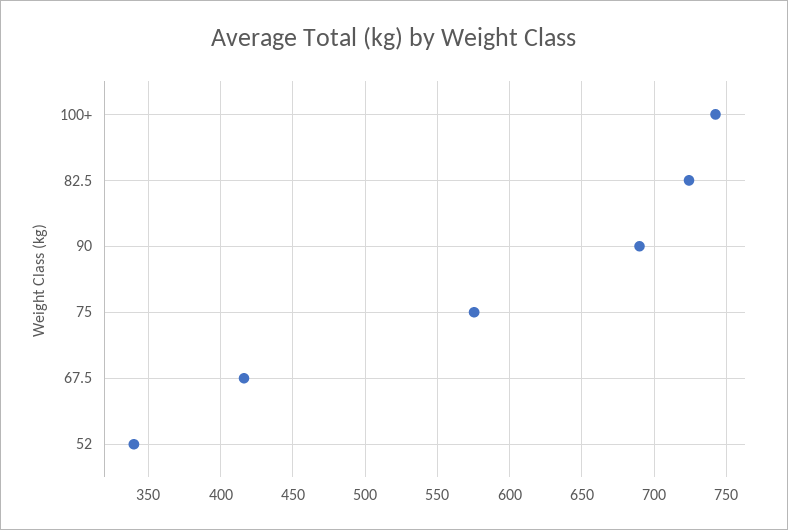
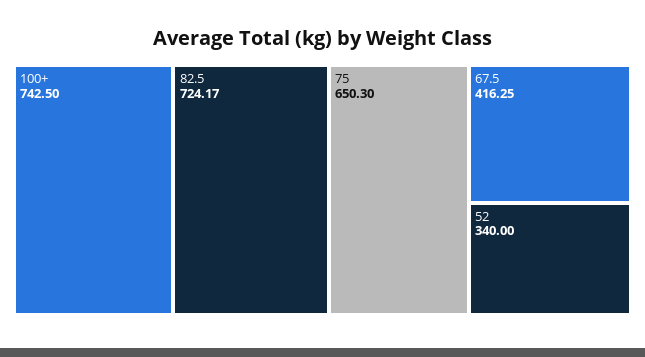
90: 690 -> none
75: 575 -> 650.3

